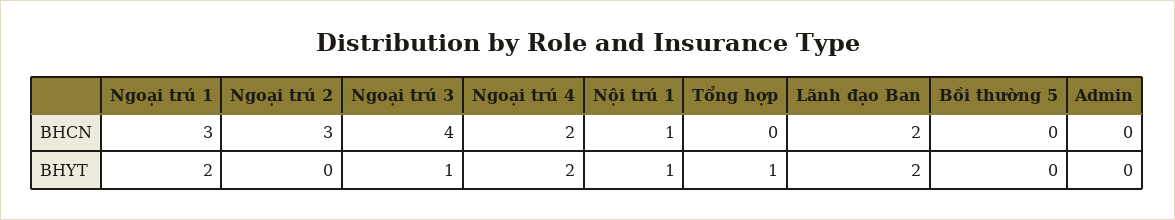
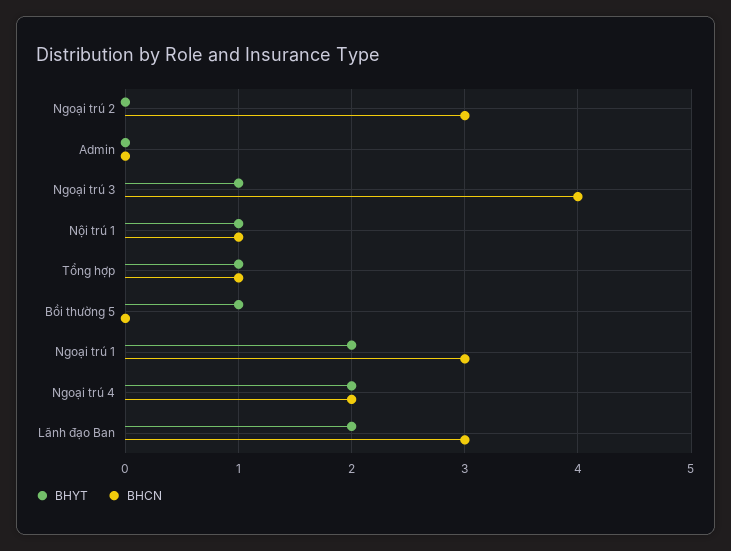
BHCN, Tổng hợp: 0 -> 1
BHCN, Lãnh đạo Ban: 2 -> 3
BHYT, Bồi thường 5: 0 -> 1

